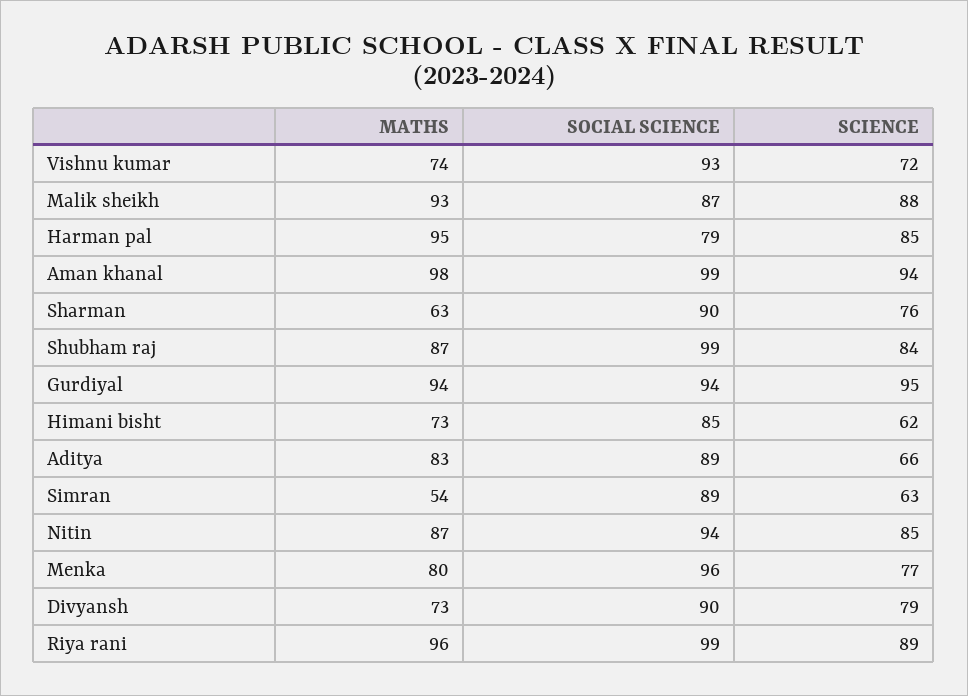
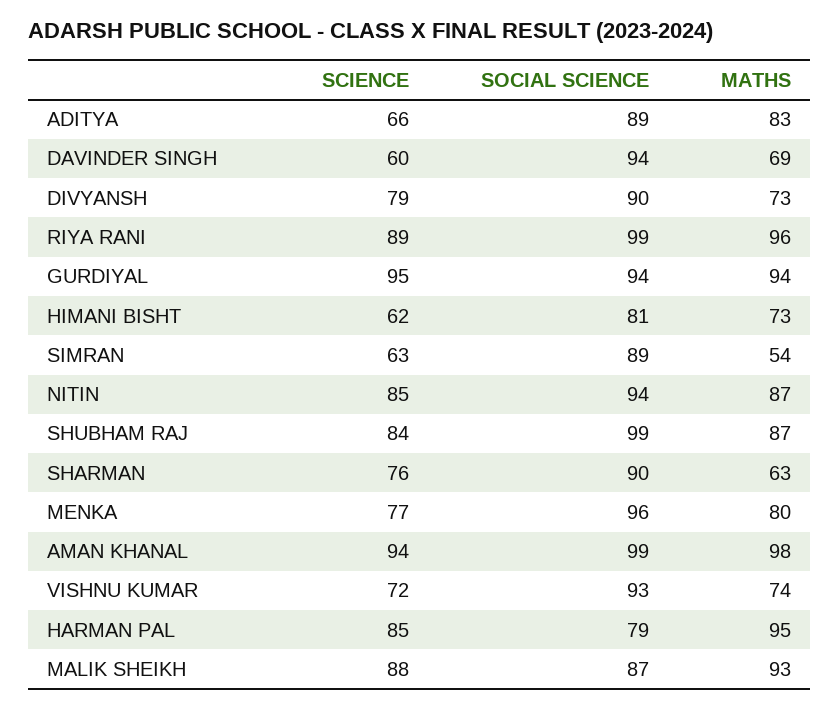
SOCIAL SCIENCE, Himani bisht: 85 -> 81
SCIENCE, DAVINDER SINGH: none -> 60
SOCIAL SCIENCE, DAVINDER SINGH: none -> 94
MATHS, DAVINDER SINGH: none -> 69

